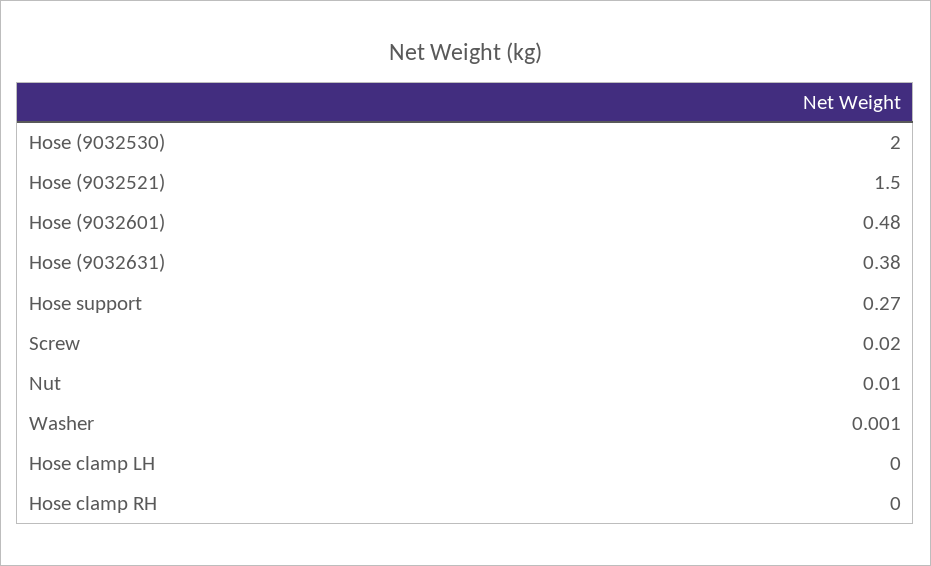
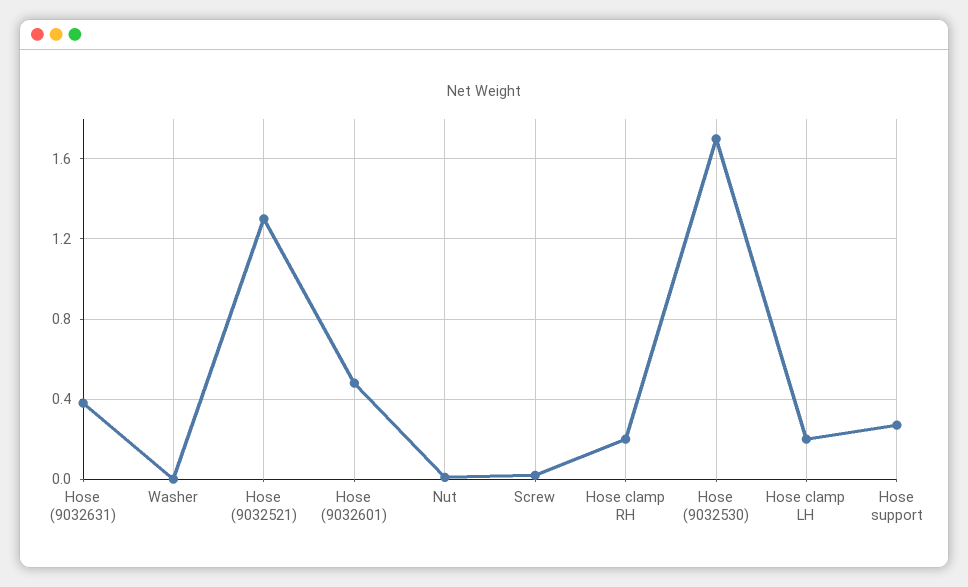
Hose (9032530): 2 -> 1.7
Hose (9032521): 1.5 -> 1.3
Hose clamp LH: 0 -> 0.2
Hose clamp RH: 0 -> 0.2

